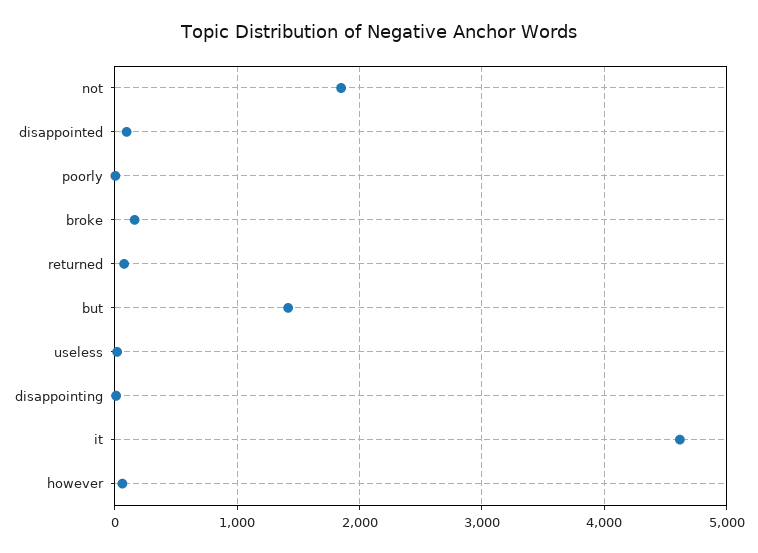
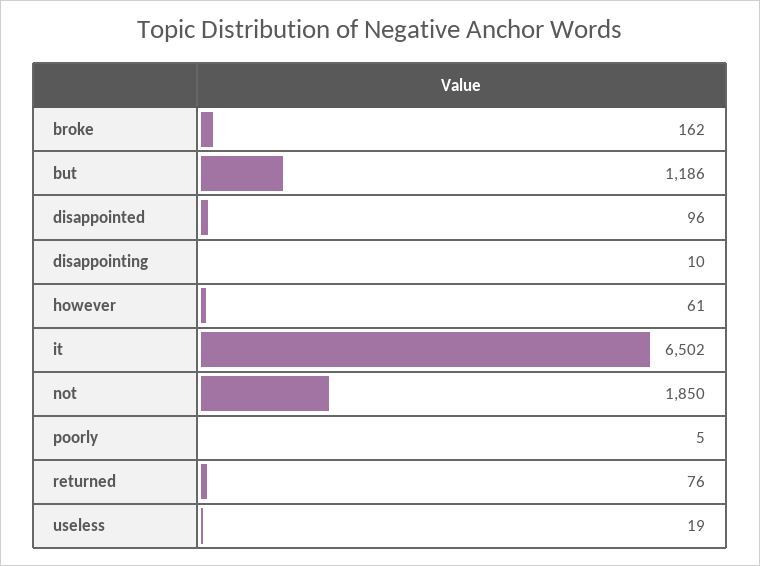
but: 1400 -> 1186
it: 4600 -> 6502

